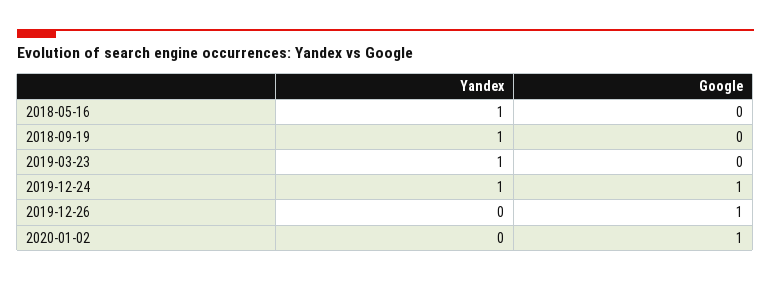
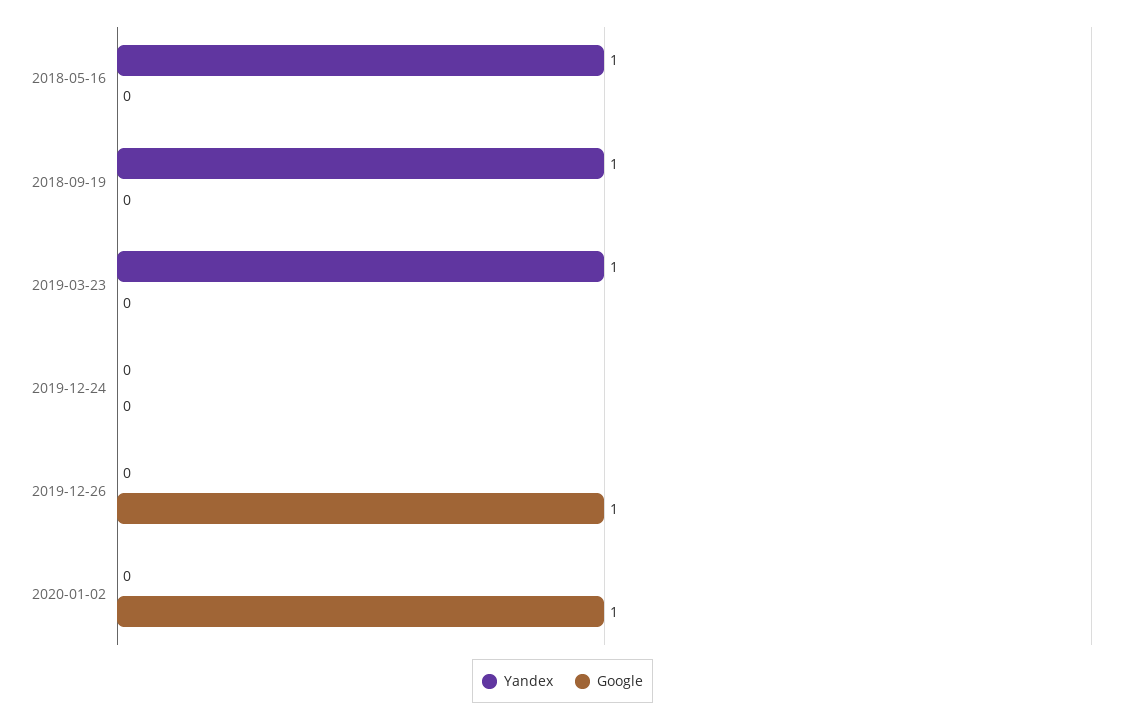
Yandex, 2019-12-24: 1 -> 0
Google, 2019-12-24: 1 -> 0

